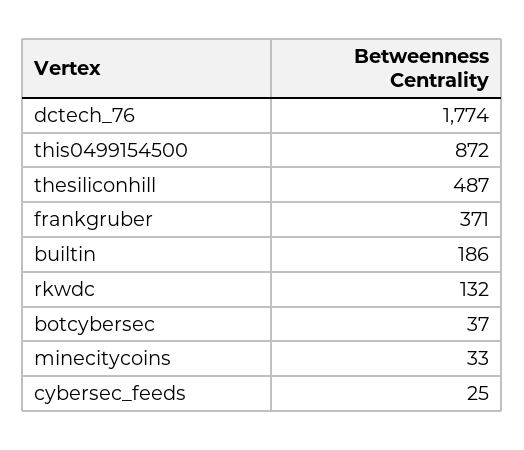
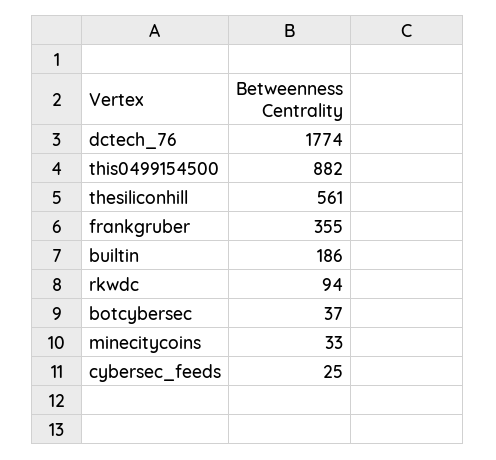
this0499154500: 872 -> 882
thesiliconhill: 487 -> 561
frankgruber: 371 -> 355
rkwdc: 132 -> 94

